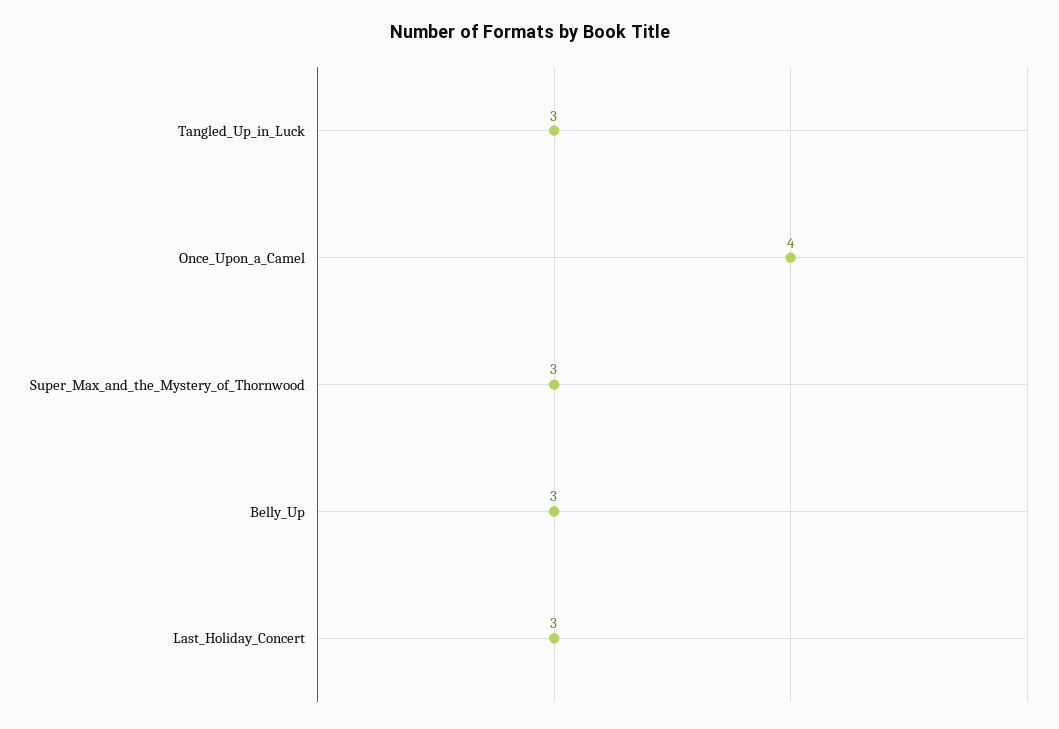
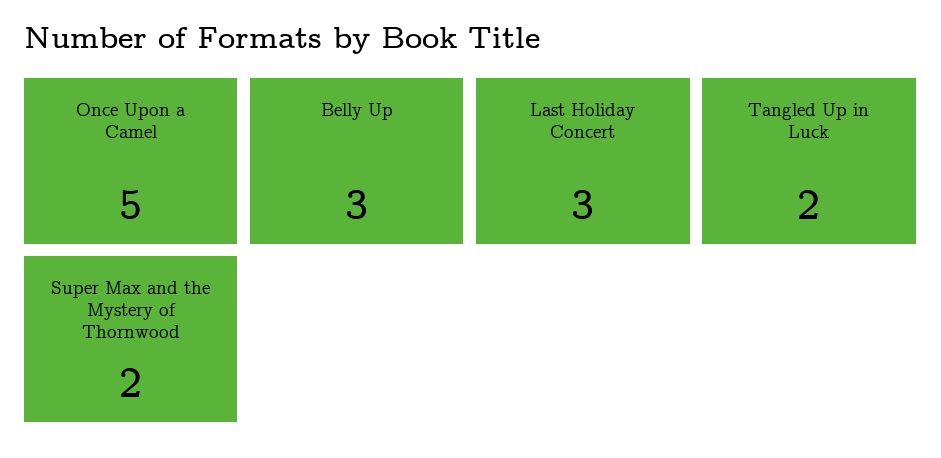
Tangled_Up_in_Luck: 3 -> 2
Once_Upon_a_Camel: 4 -> 5
Super_Max_and_the_Mystery_of_Thornwood: 3 -> 2

